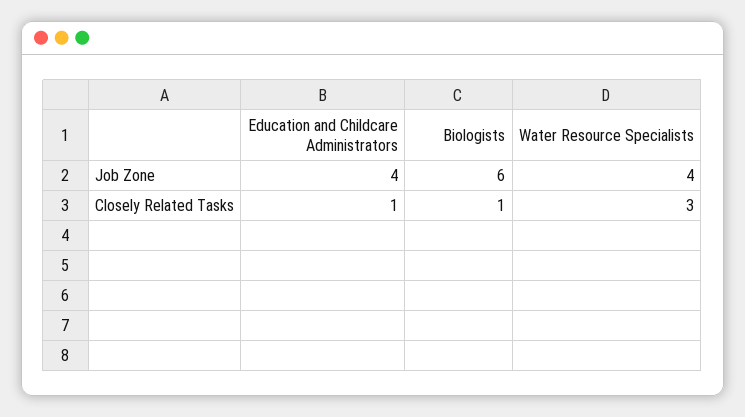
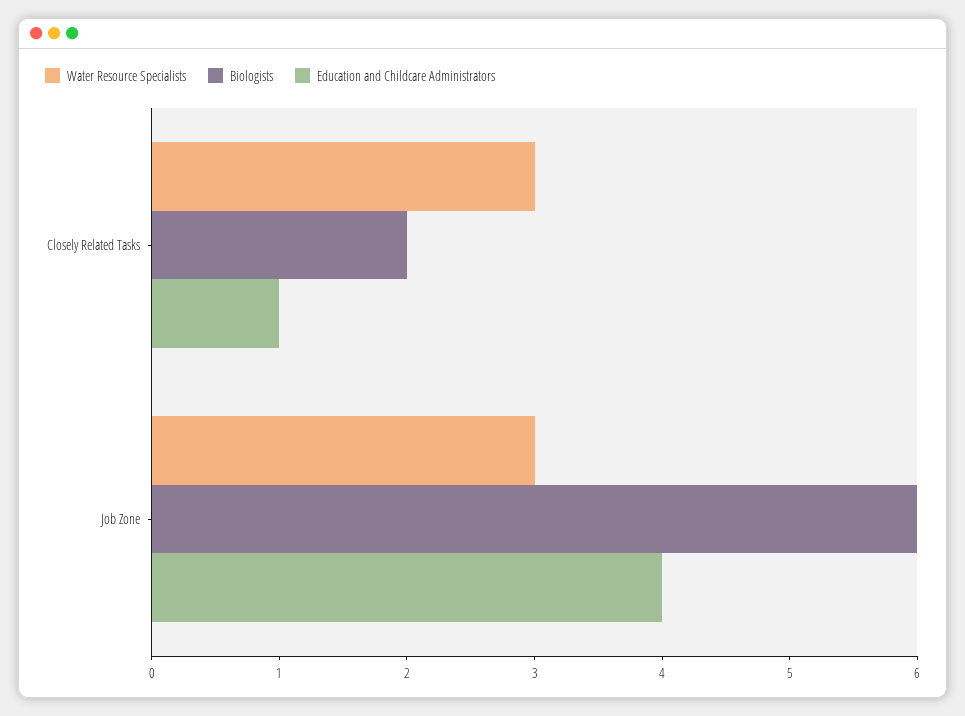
Water Resource Specialists, Job Zone: 4 -> 3
Biologists, Closely Related Tasks: 1 -> 2

